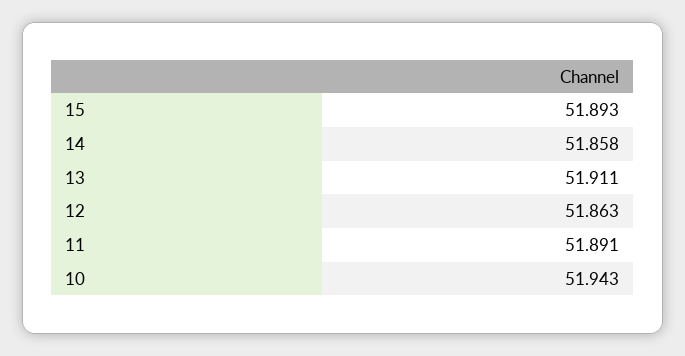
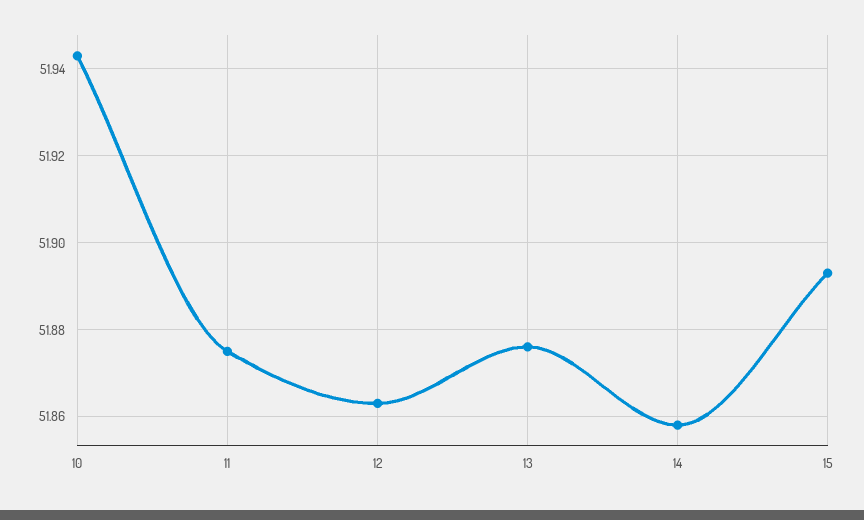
13: 51.911 -> 51.875
11: 51.891 -> 51.875

